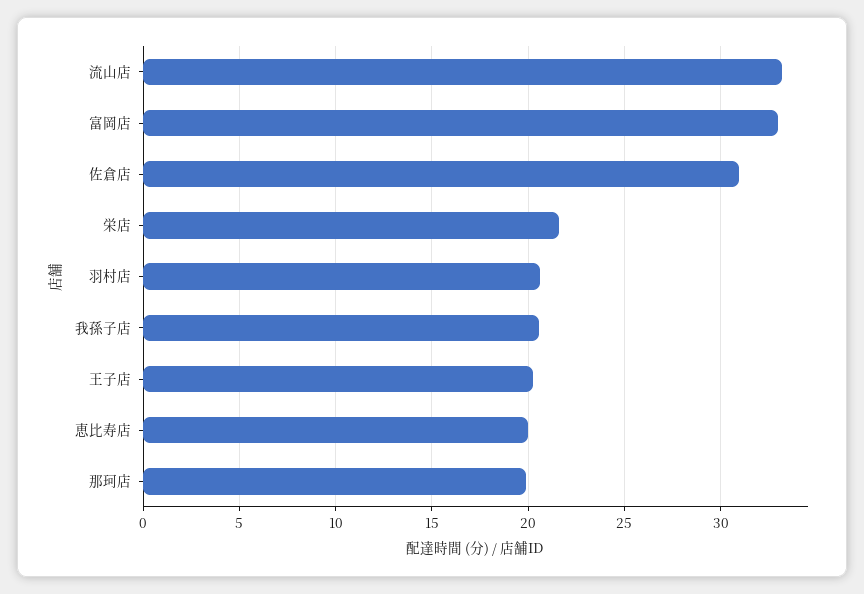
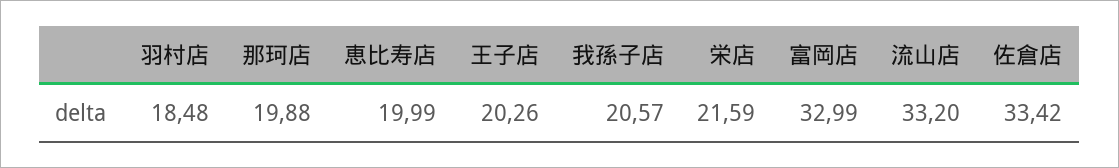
佐倉店: 31 -> 33.42
羽村店: 20.5 -> 18.48

